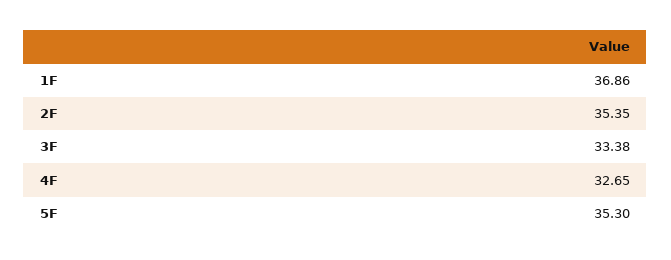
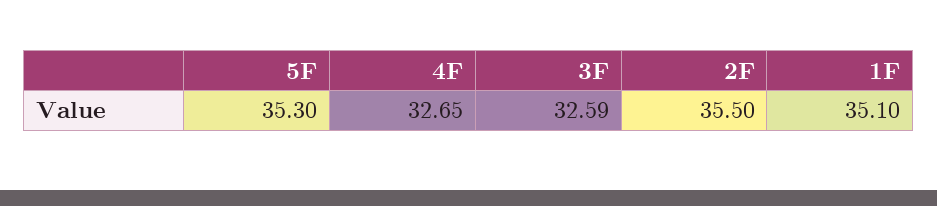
1F: 36.86 -> 35.1
2F: 35.35 -> 35.5
3F: 33.38 -> 32.59

